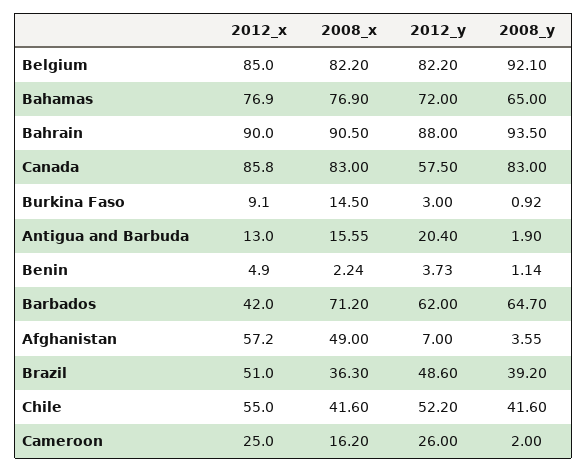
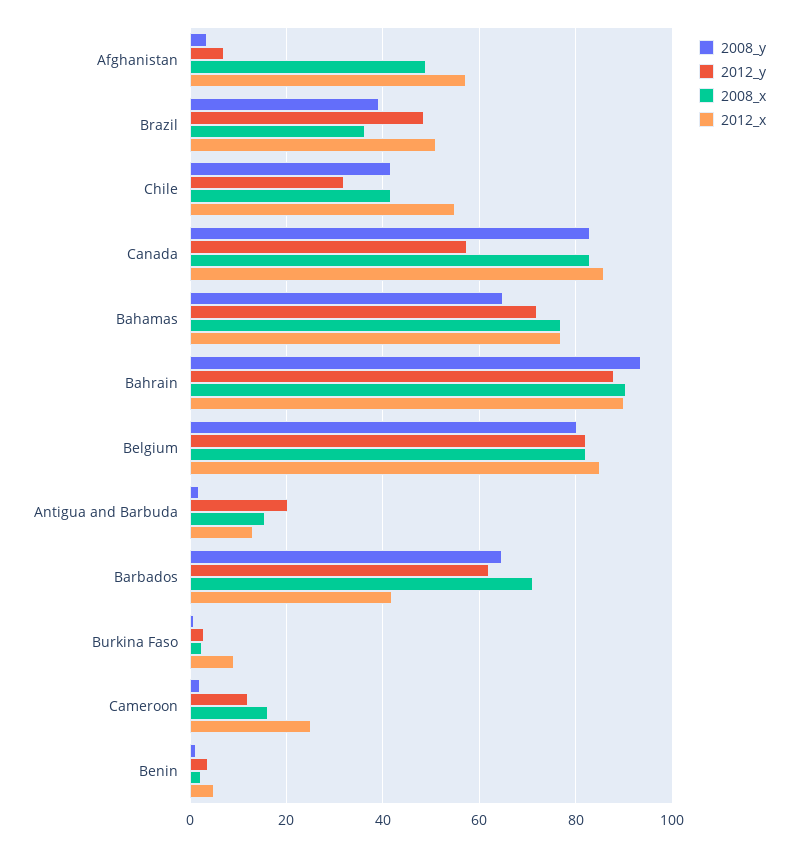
2008_y, Belgium: 92.1 -> 80
2008_x, Burkina Faso: 14.5 -> 2
2012_y, Chile: 52.2 -> 32
2012_y, Cameroon: 26 -> 12

